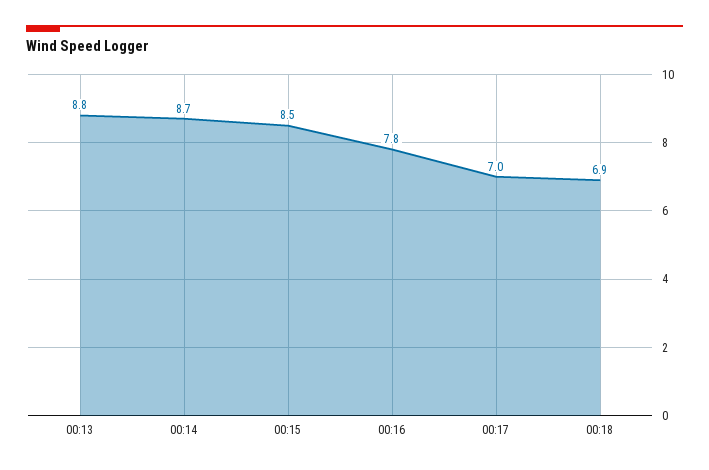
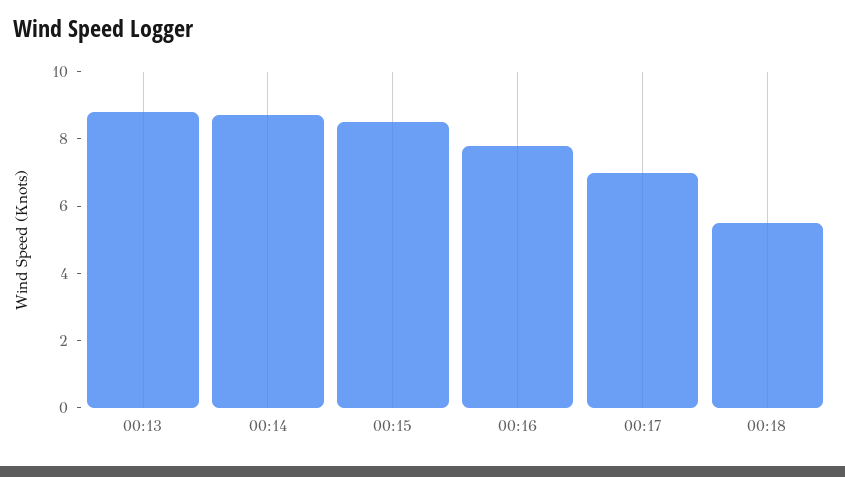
00:18: 6.9 -> 5.5

